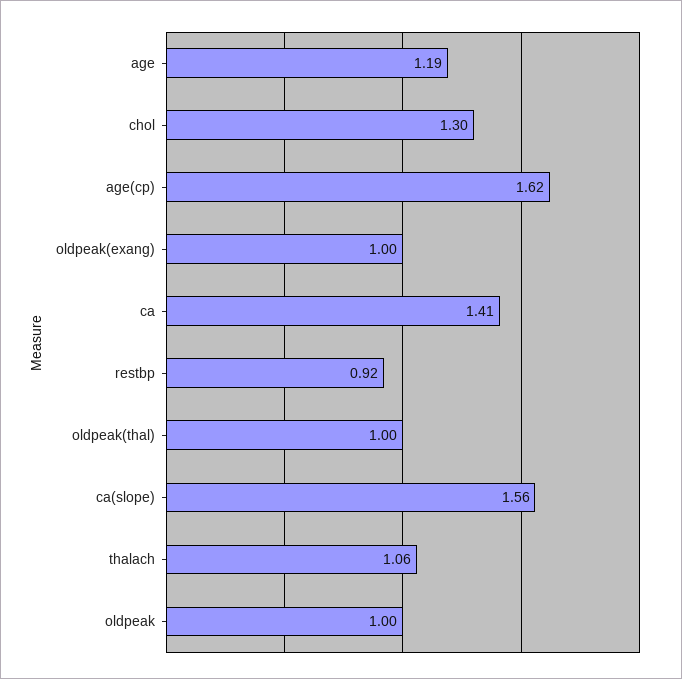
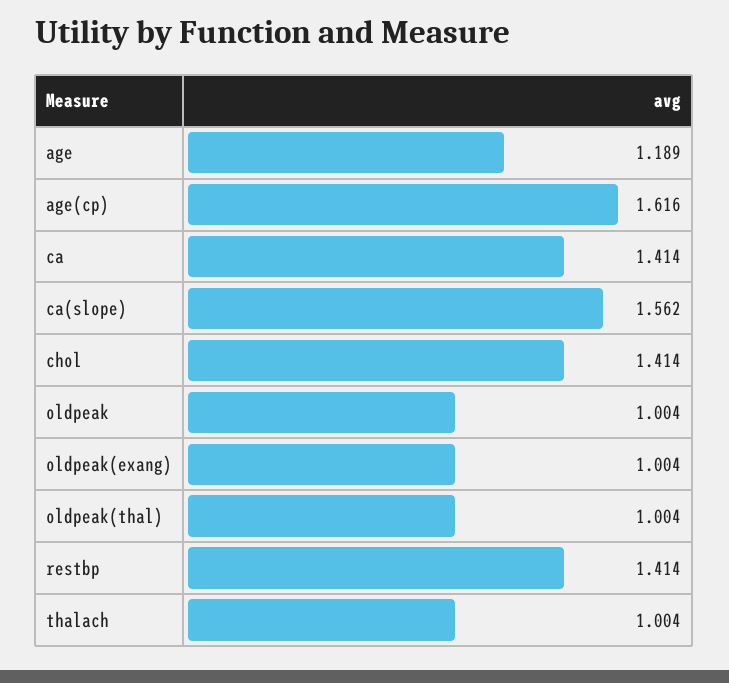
chol: 1.3 -> 1.414
restbp: 0.92 -> 1.414
thalach: 1.06 -> 1.004

